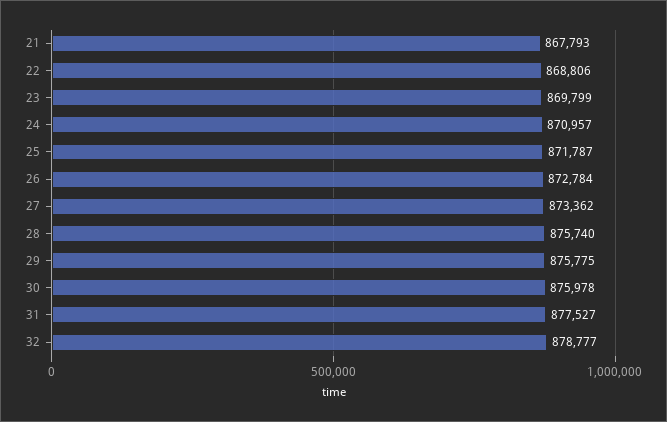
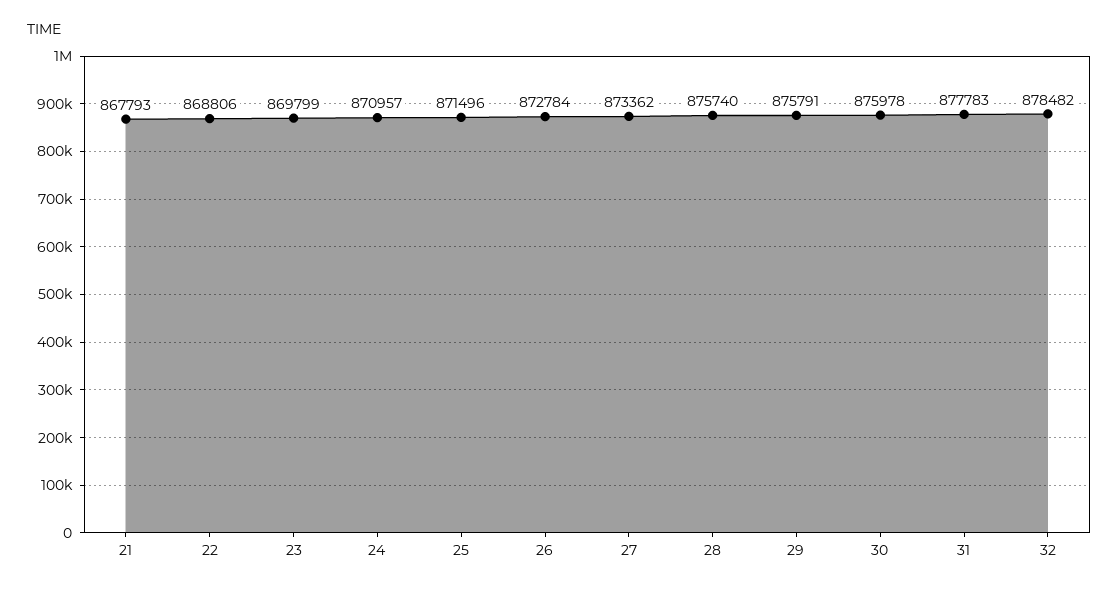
25: 871787 -> 871496
29: 875775 -> 875791
31: 877527 -> 877783
32: 878777 -> 878482

